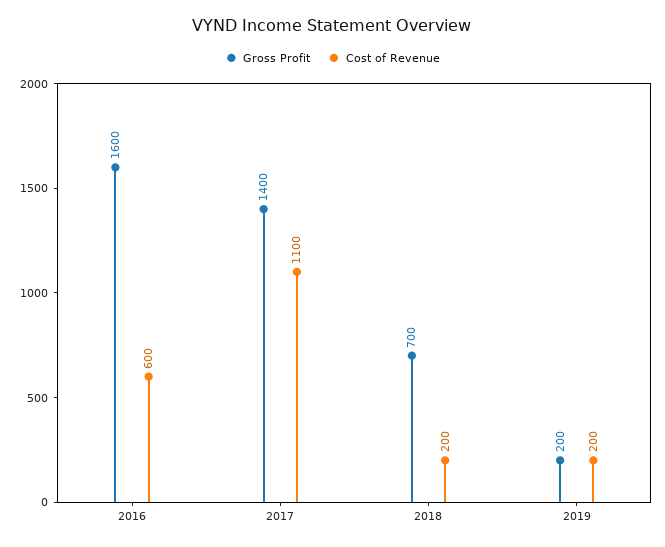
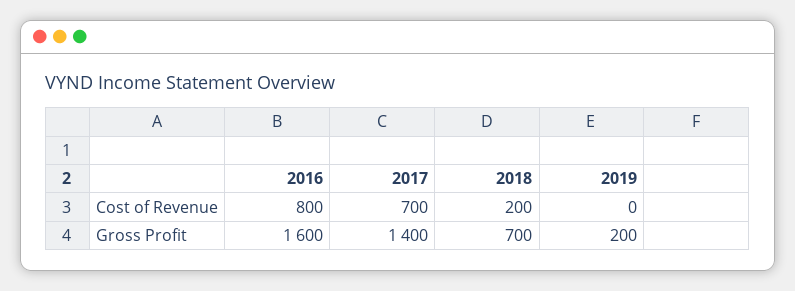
Cost of Revenue, 2016: 600 -> 800
Cost of Revenue, 2017: 1100 -> 700
Cost of Revenue, 2019: 200 -> 0

